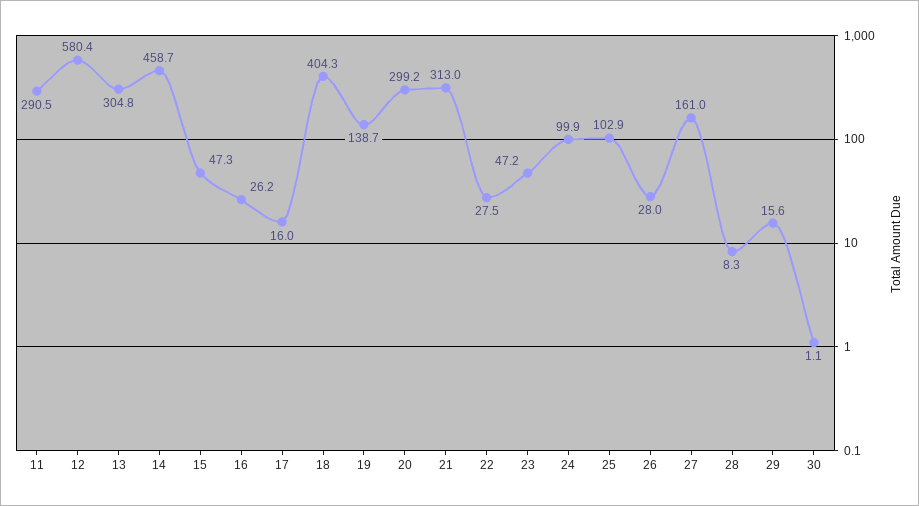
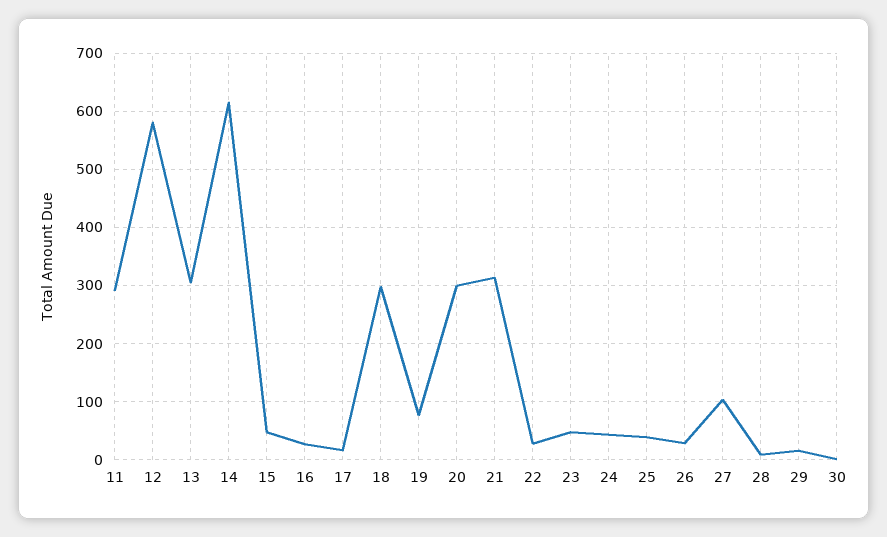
14: 458.7 -> 620
18: 404.3 -> 300
19: 138.7 -> 80
24: 99.9 -> 40
25: 102.9 -> 40
27: 161 -> 100

